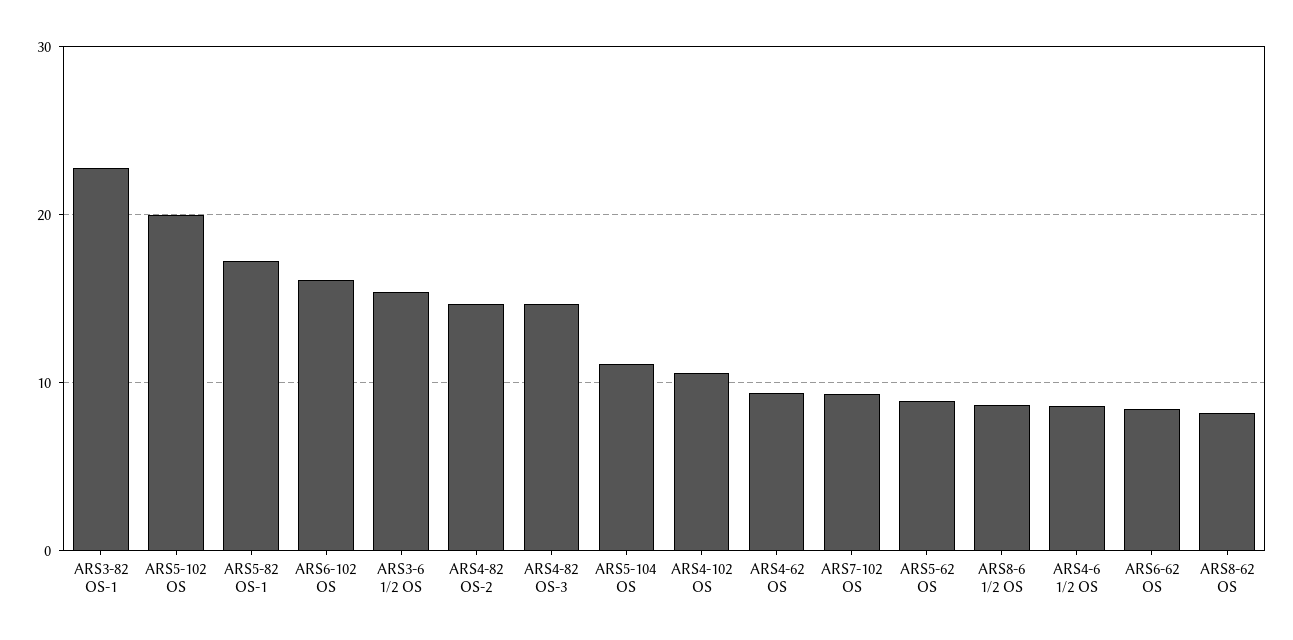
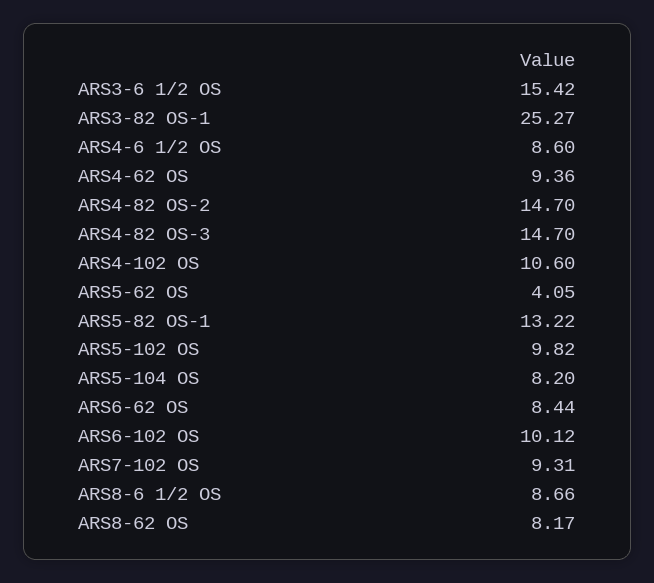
ARS3-82 OS-1: 23 -> 25.27
ARS5-102 OS: 20 -> 9.82
ARS5-82 OS-1: 17 -> 13.22
ARS6-102 OS: 16 -> 10.12
ARS5-104 OS: 11 -> 8.2
ARS5-62 OS: 9 -> 4.05

